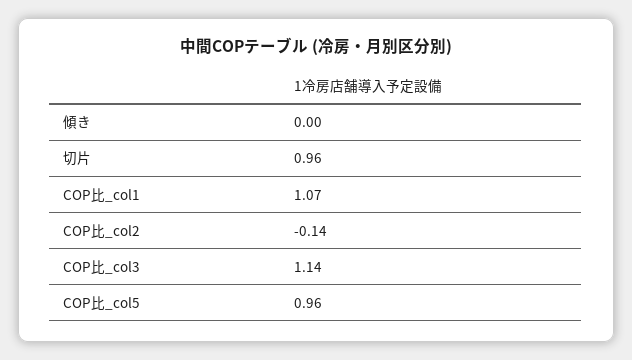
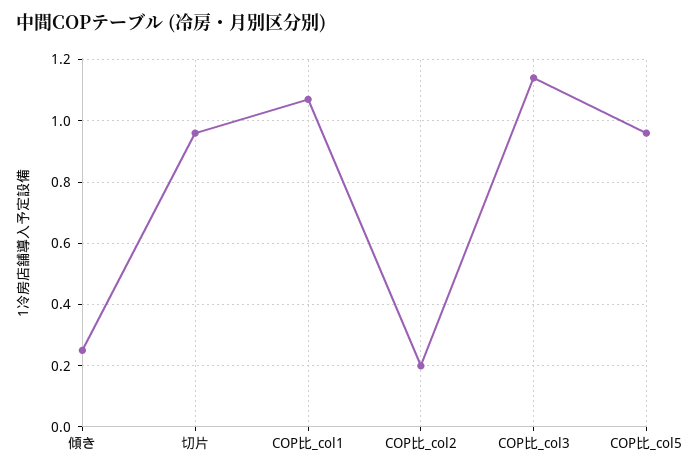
傾き: 0 -> 0.25
COP比_col2: -0.14 -> 0.2

